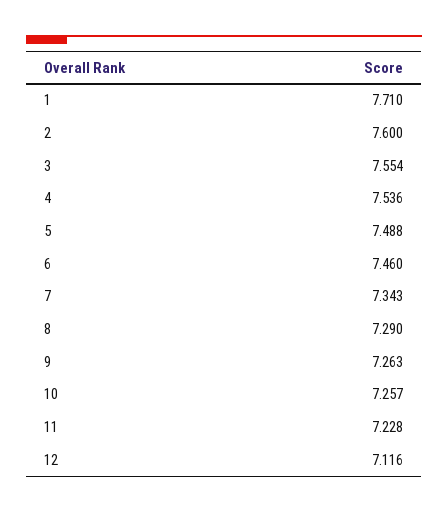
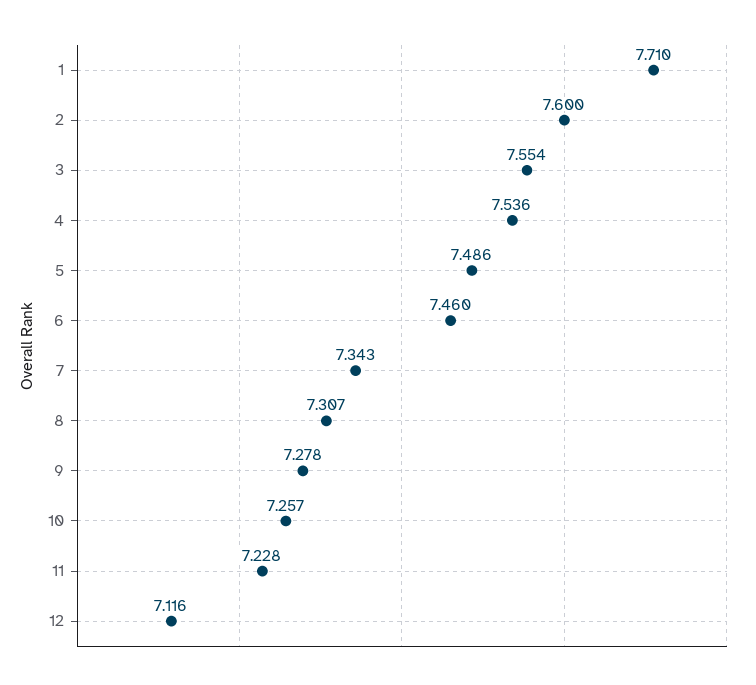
5: 7.488 -> 7.486
8: 7.29 -> 7.307
9: 7.263 -> 7.278

